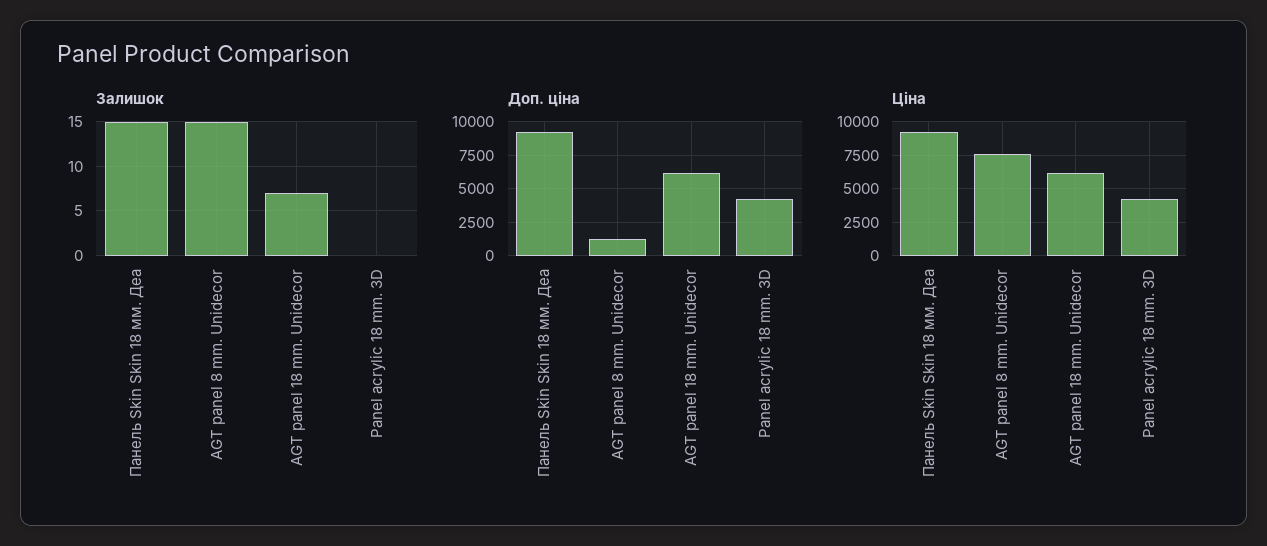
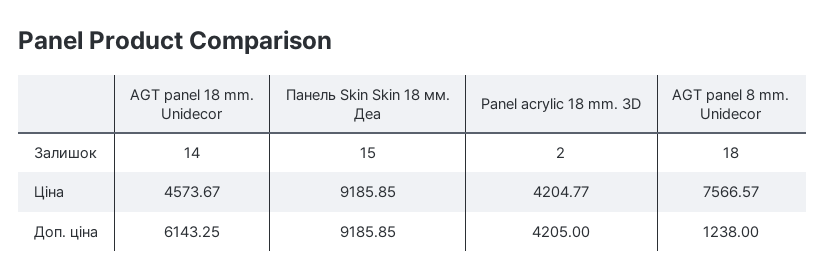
Залишок, AGT panel 8 mm. Unidecor: 15 -> 18
Залишок, AGT panel 18 mm. Unidecor: 7 -> 14
Залишок, Panel acrylic 18 mm. 3D: 0 -> 2
Ціна, AGT panel 18 mm. Unidecor: 6000 -> 4573.67

